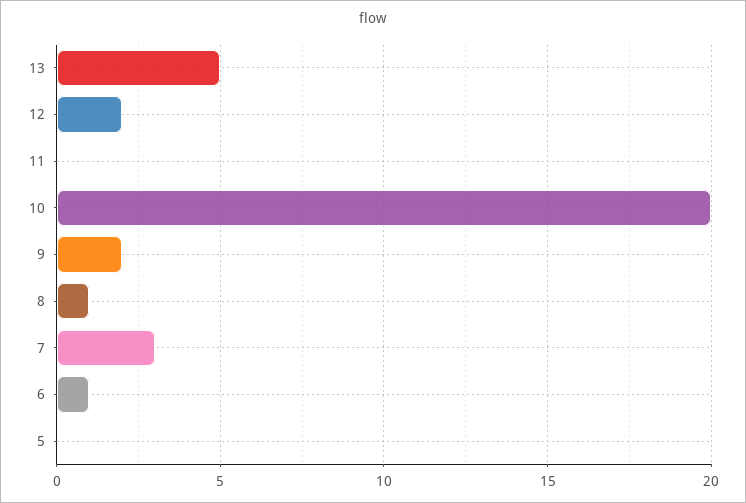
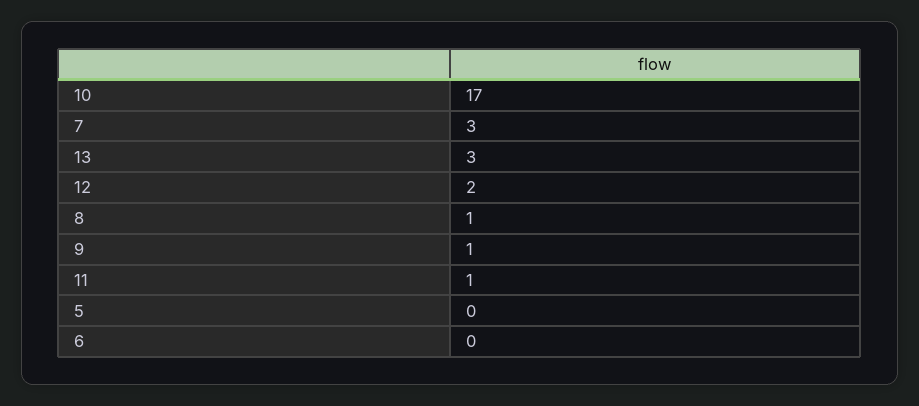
13: 5 -> 3
11: 0 -> 1
10: 20 -> 17
9: 2 -> 1
6: 1 -> 0

